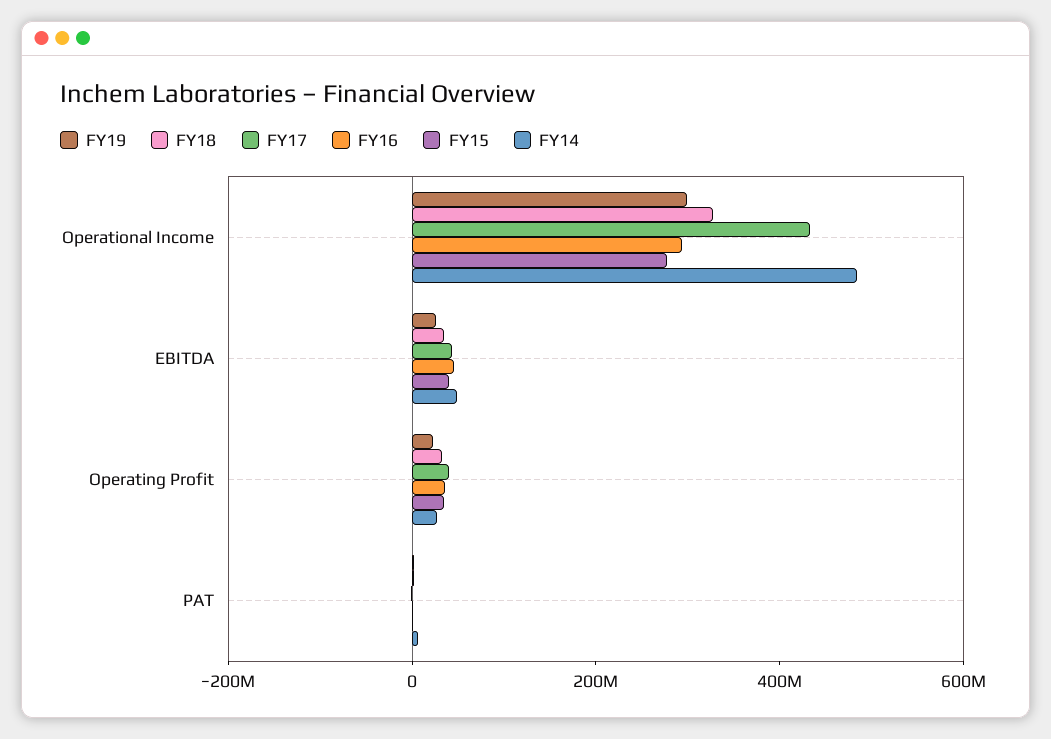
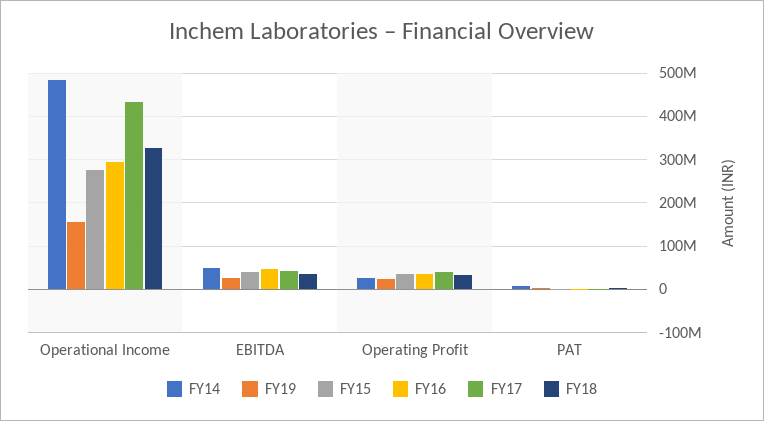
FY19, Operational Income: 300000000 -> 160000000

